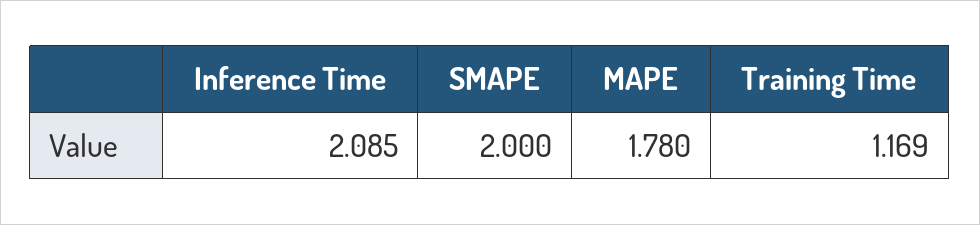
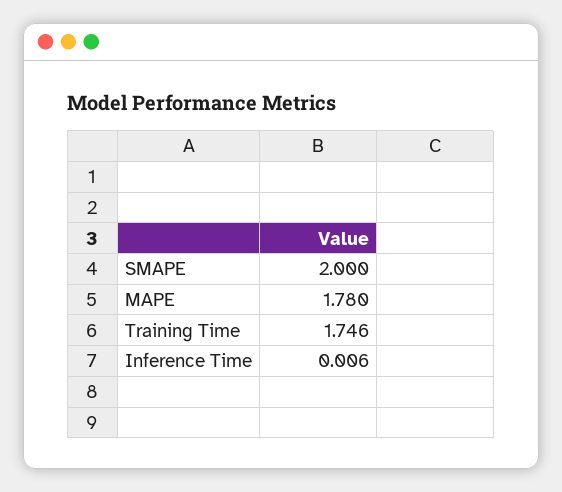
Inference Time: 2.085 -> 0.006
Training Time: 1.169 -> 1.746

